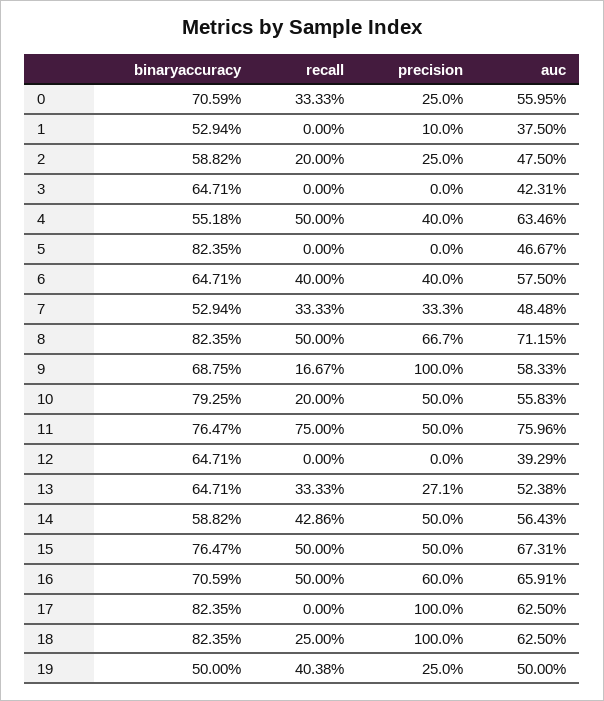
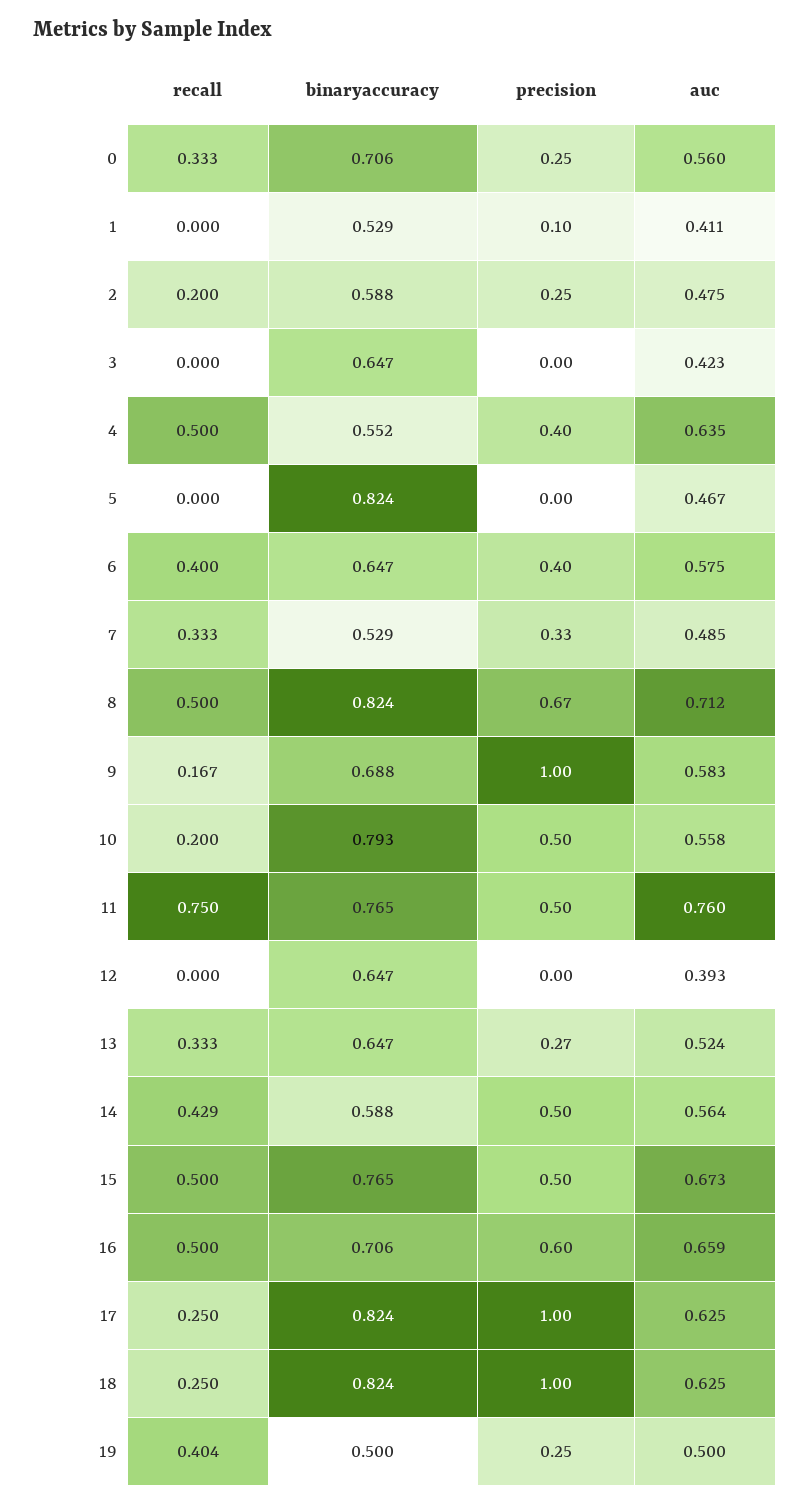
auc, 1: 0.375 -> 0.411
recall, 17: 0 -> 0.25

